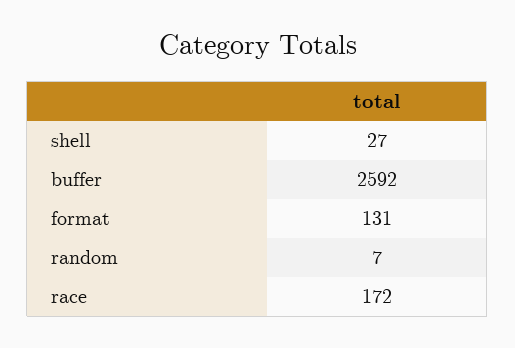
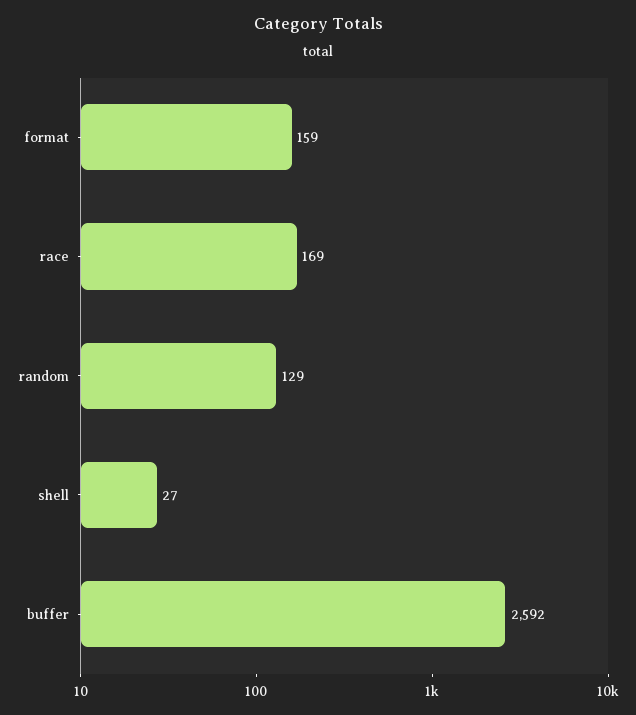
format: 131 -> 159
random: 7 -> 129
race: 172 -> 169

